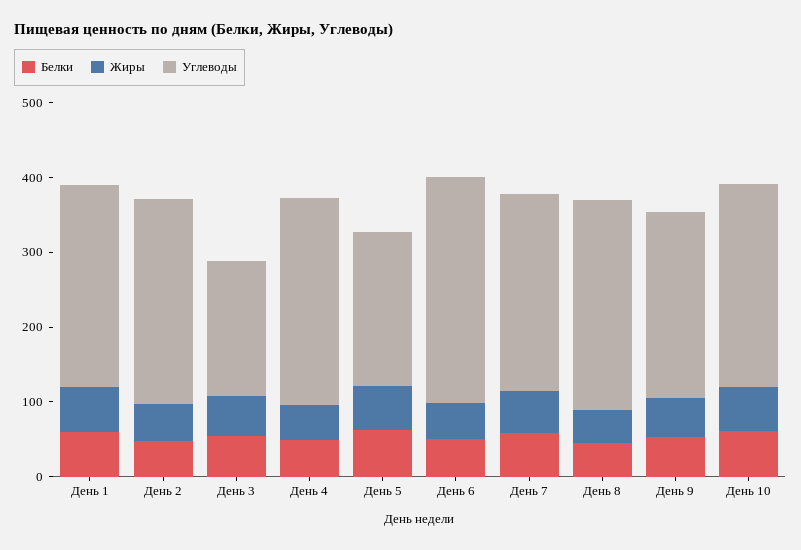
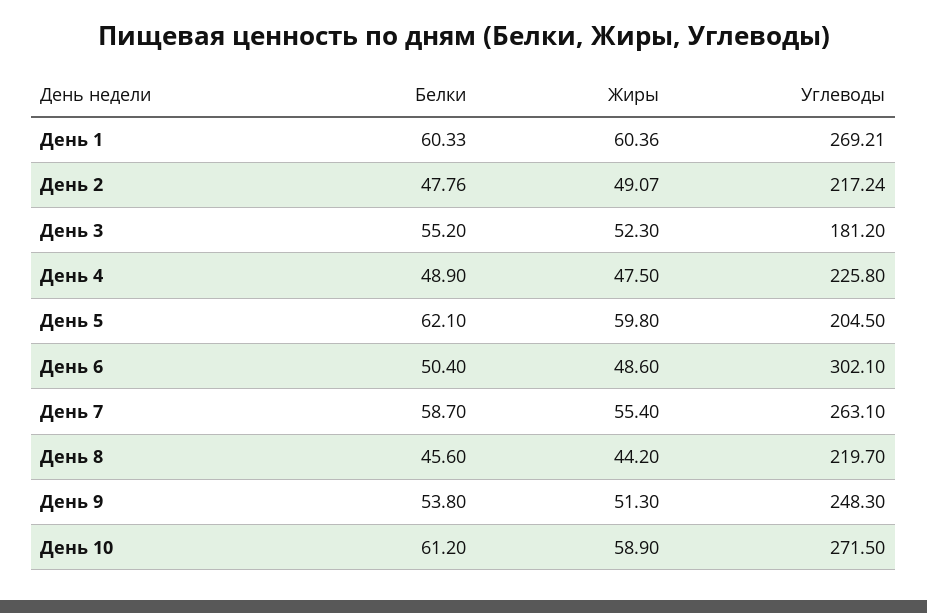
Углеводы, День 2: 280 -> 217.24
Углеводы, День 4: 280 -> 225.8
Углеводы, День 8: 280 -> 219.7

